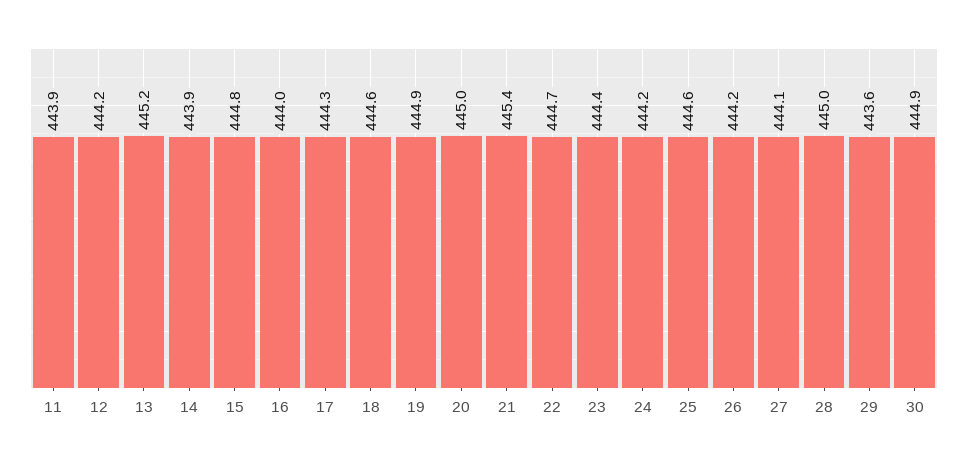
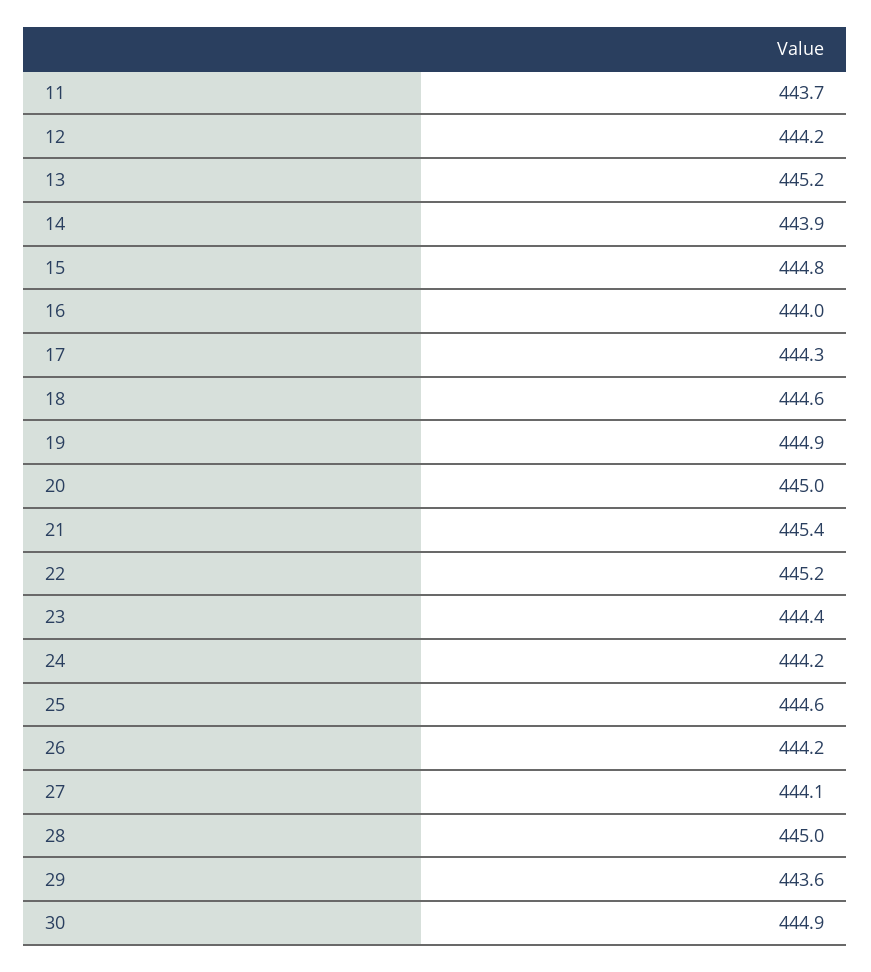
11: 443.9 -> 443.7
22: 444.7 -> 445.2

